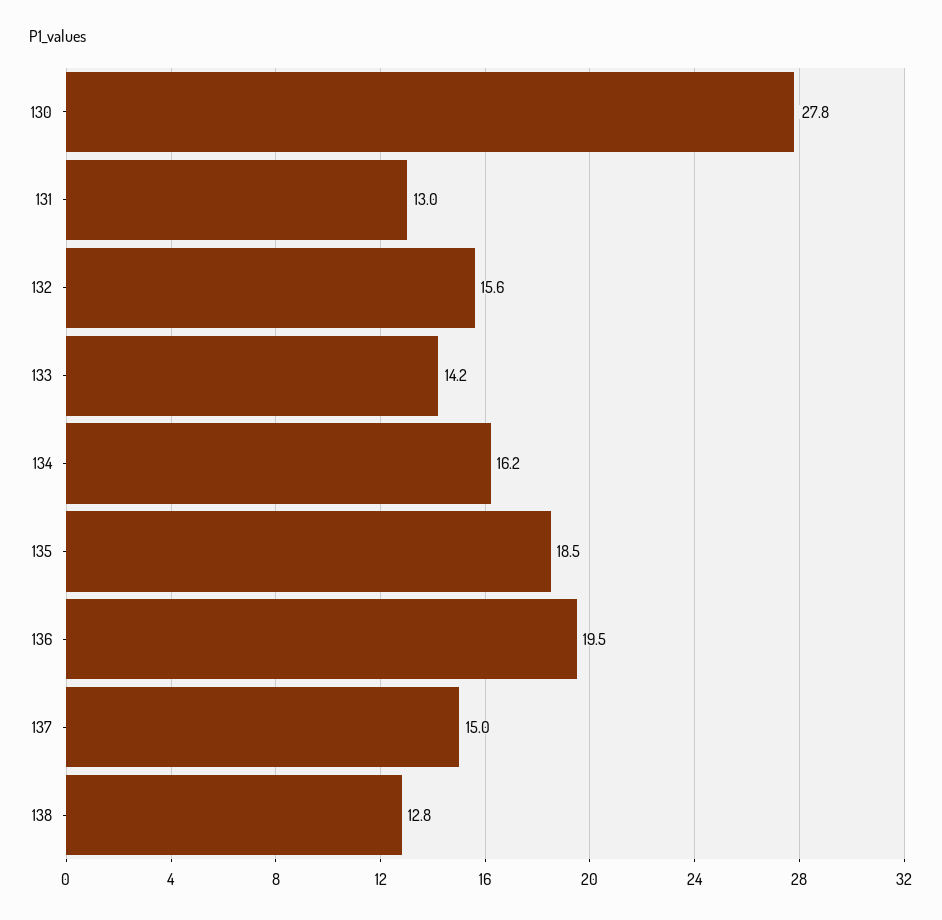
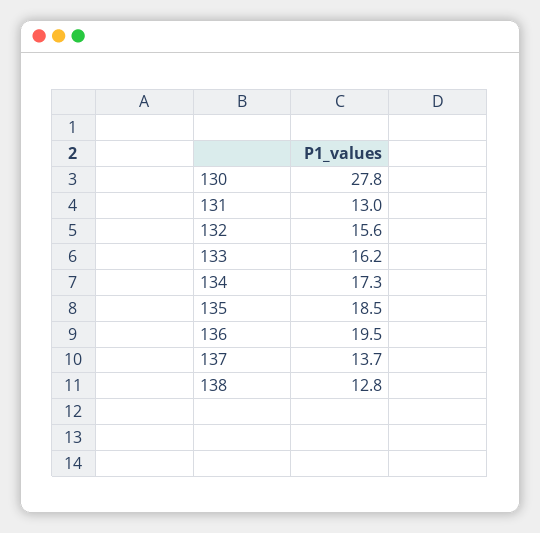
133: 14.2 -> 16.2
134: 16.2 -> 17.3
137: 15 -> 13.7

